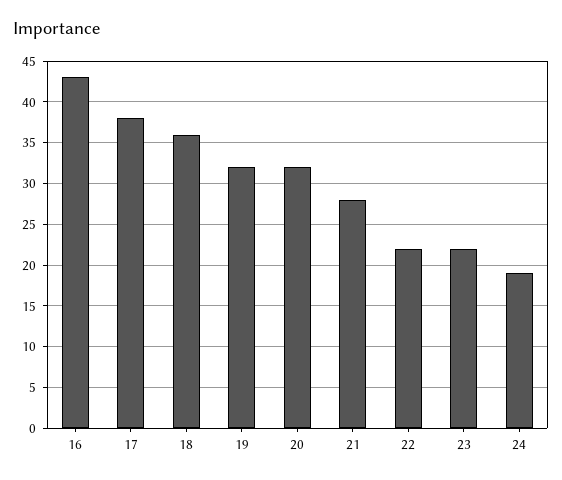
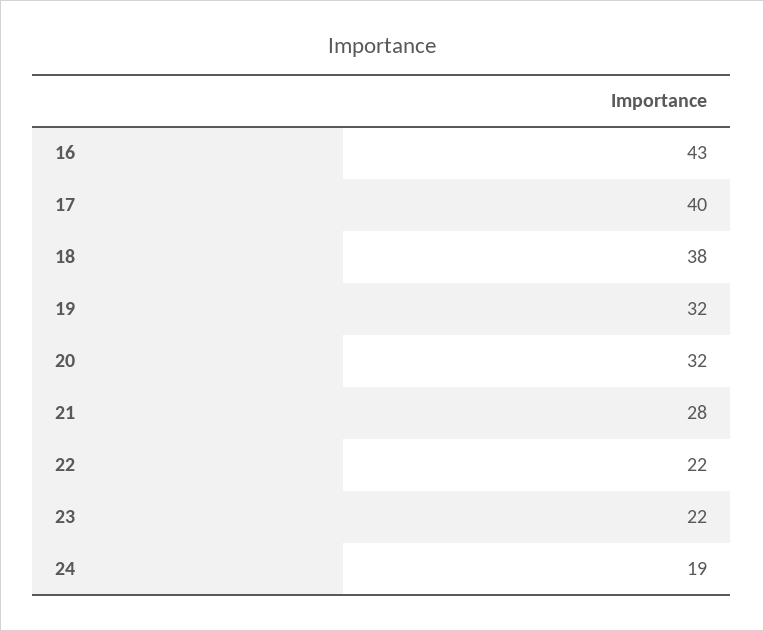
17: 38 -> 40
18: 36 -> 38

